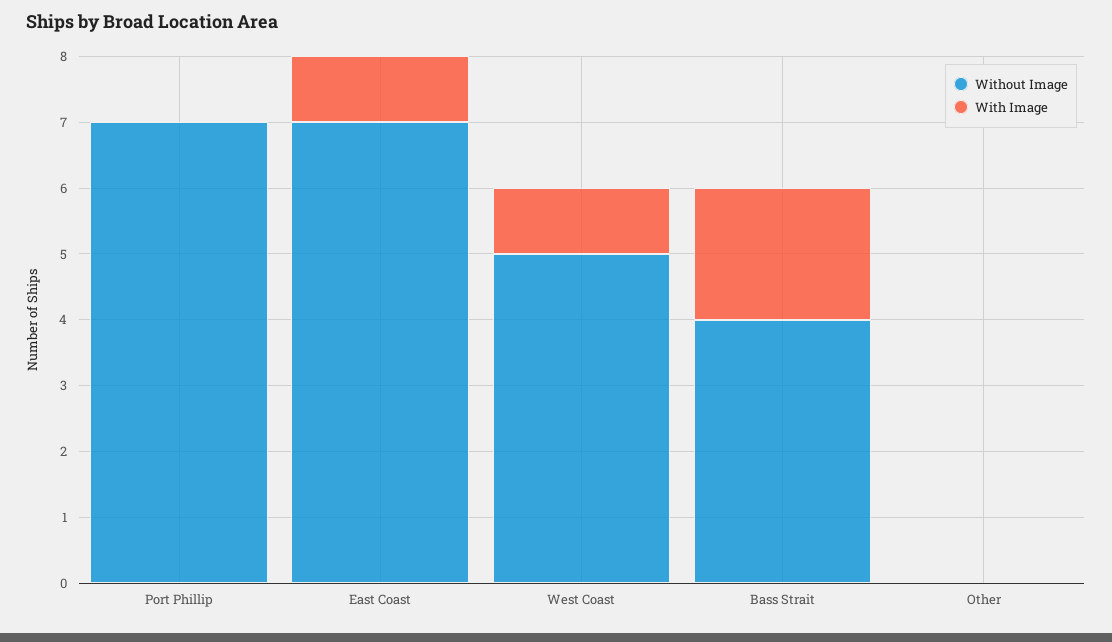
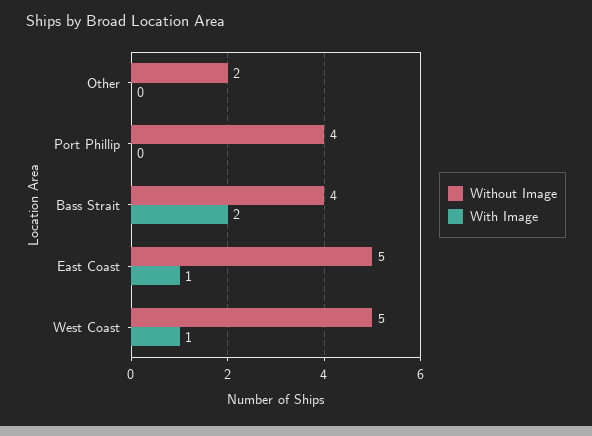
Without Image, Port Phillip: 7 -> 4
Without Image, East Coast: 7 -> 5
Without Image, Other: 0 -> 2

